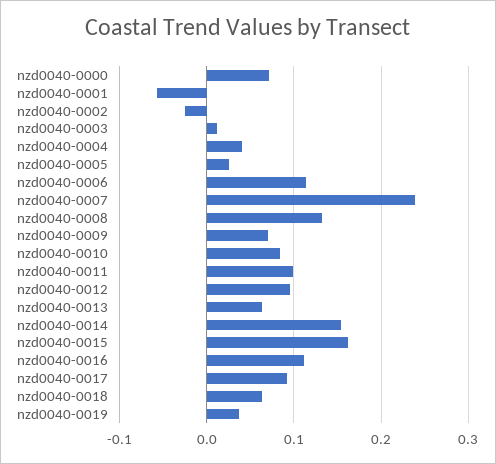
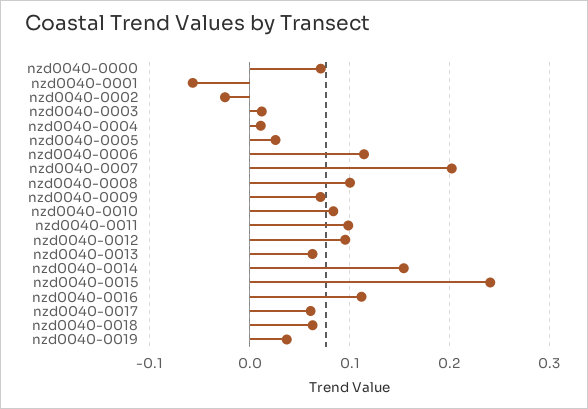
nzd0040-0004: 0.04 -> 0.01
nzd0040-0007: 0.24 -> 0.2
nzd0040-0008: 0.13 -> 0.1
nzd0040-0015: 0.16 -> 0.24
nzd0040-0017: 0.09 -> 0.06

